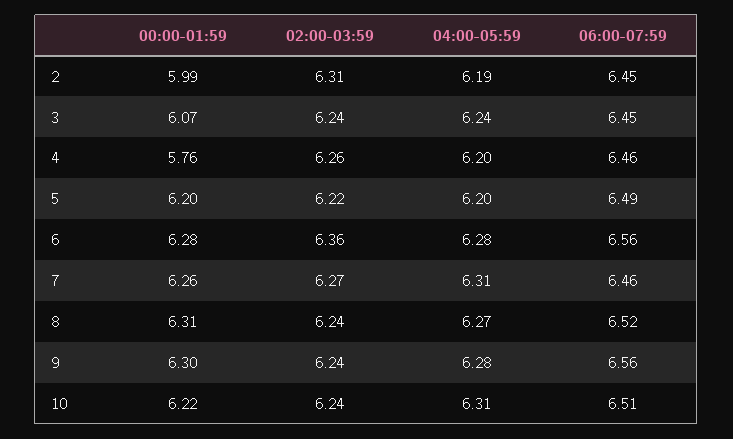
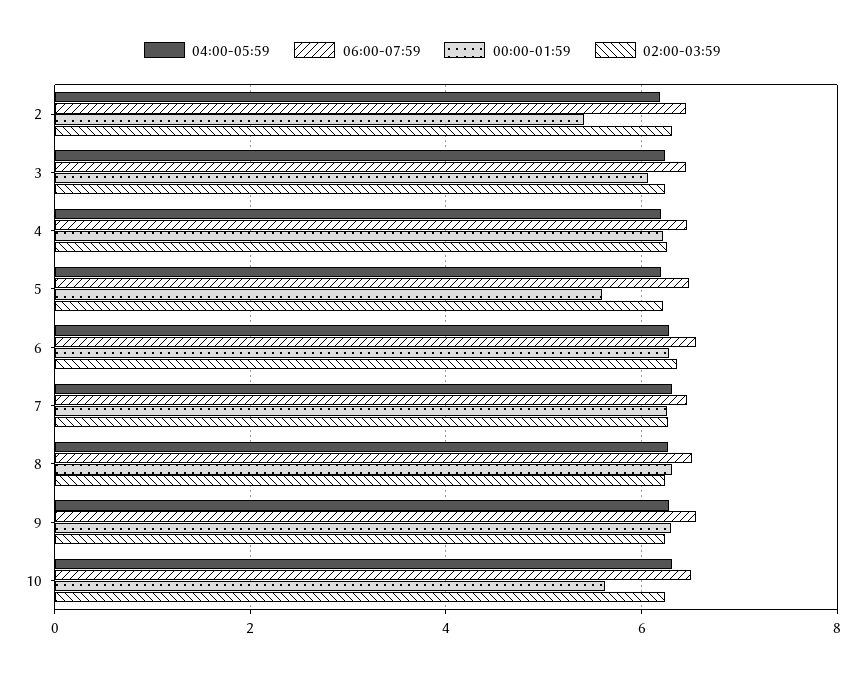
00:00-01:59, 2: 5.99 -> 5.4
00:00-01:59, 4: 5.76 -> 6.2
00:00-01:59, 5: 6.2 -> 5.6
00:00-01:59, 10: 6.22 -> 5.6

